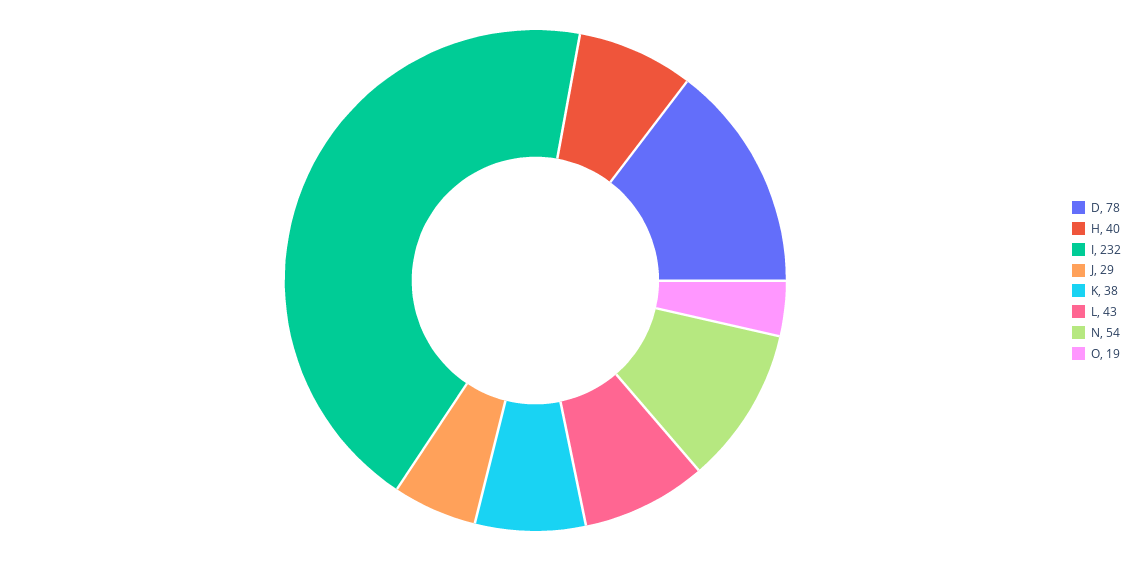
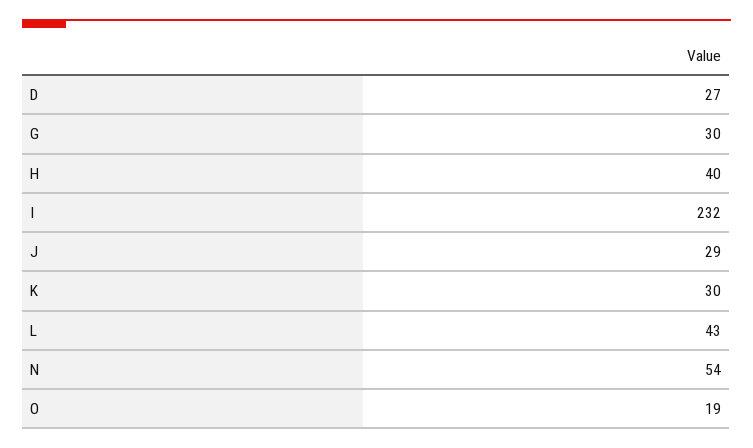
D: 78 -> 27
K: 38 -> 30
G: none -> 30

